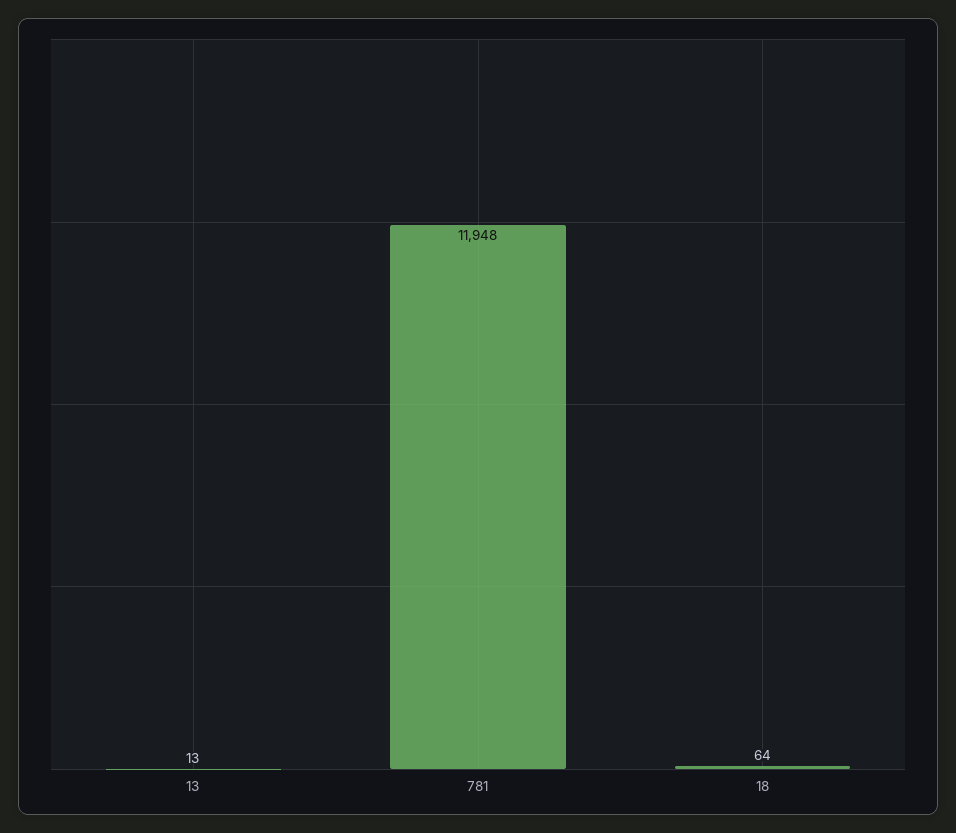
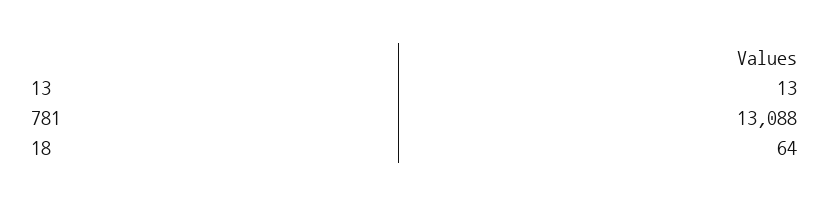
781: 11948 -> 13088

